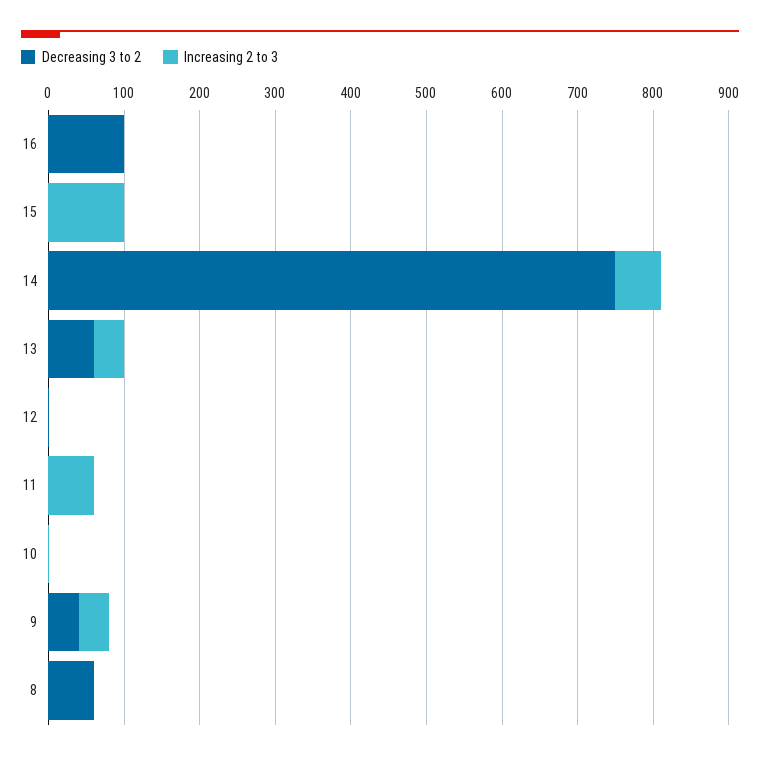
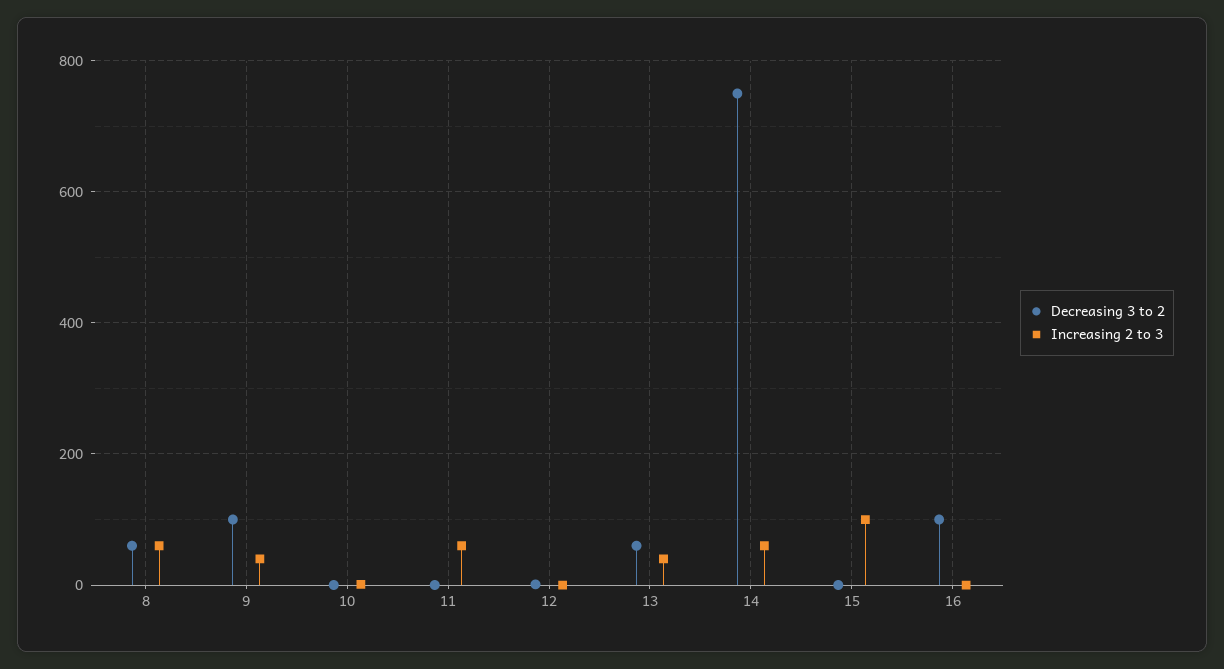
Decreasing 3 to 2, 9: 40 -> 100
Increasing 2 to 3, 8: 0 -> 60

